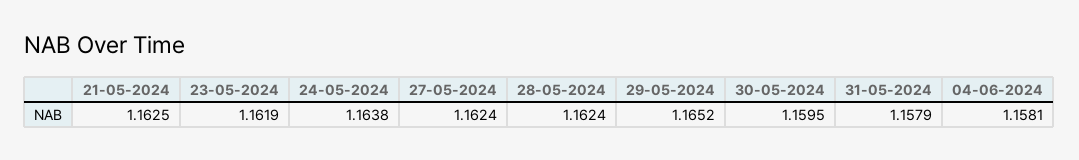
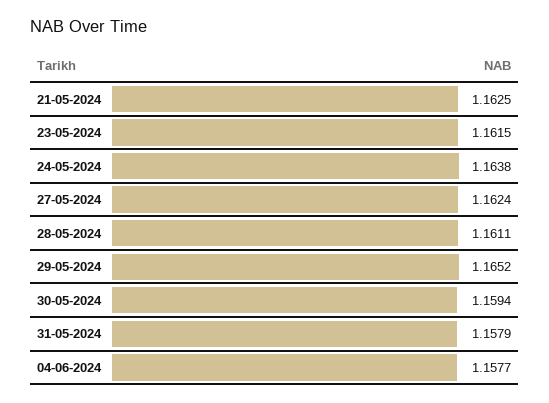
23-05-2024: 1.1619 -> 1.1615
28-05-2024: 1.1624 -> 1.1611
30-05-2024: 1.1595 -> 1.1594
04-06-2024: 1.1581 -> 1.1577

